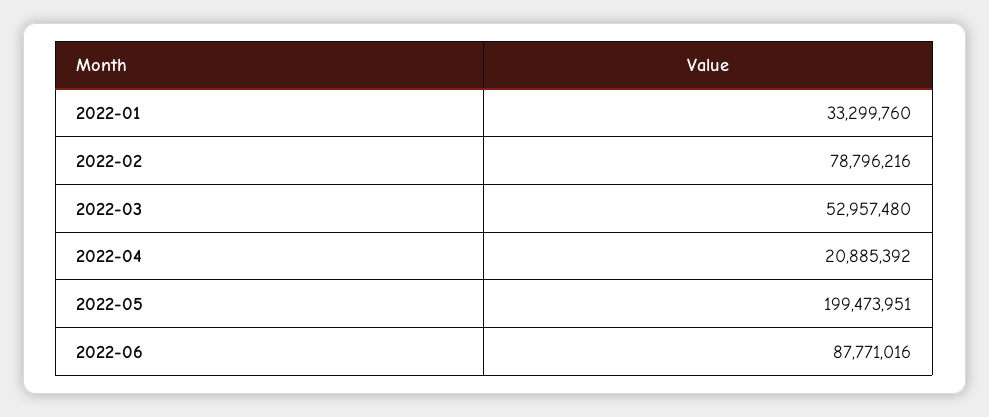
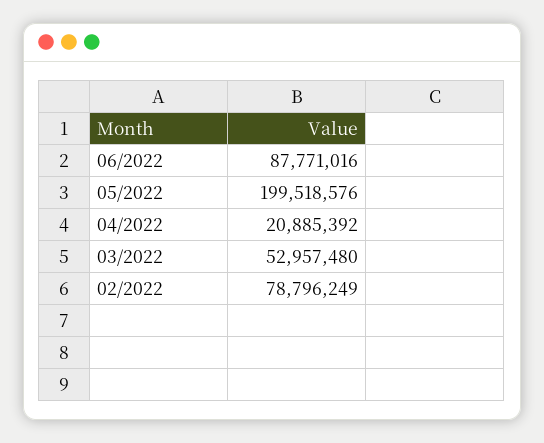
2022-01: 33299760 -> none
2022-02: 78796216 -> 78796249
2022-05: 199473951 -> 199518576

